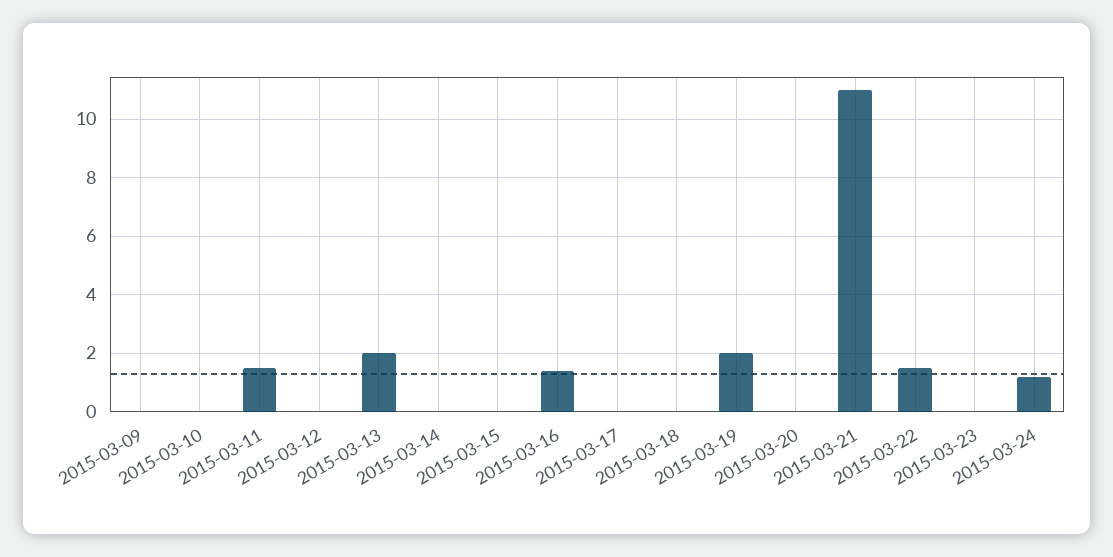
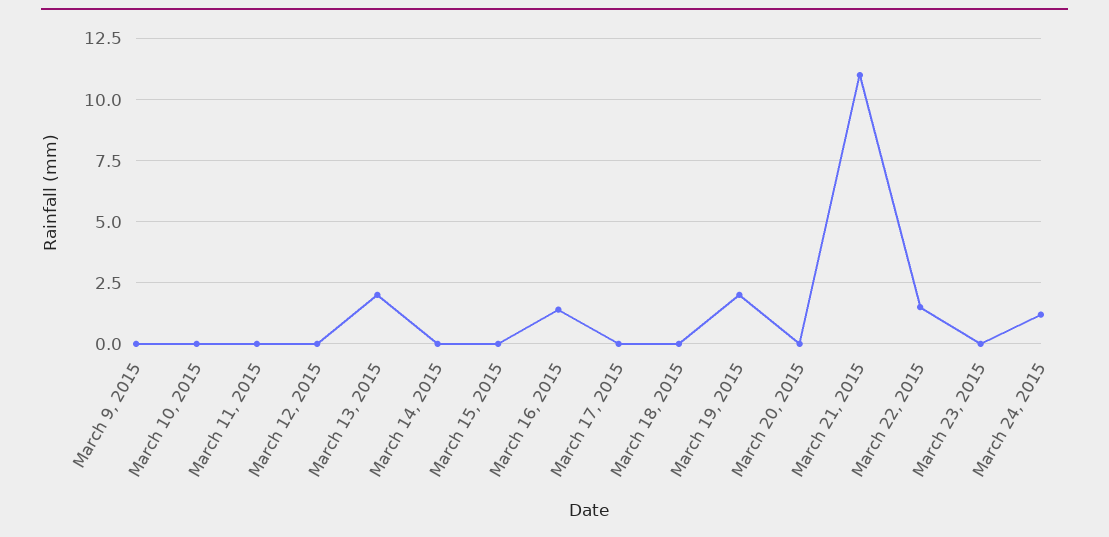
2015-03-11: 1.5 -> 0

